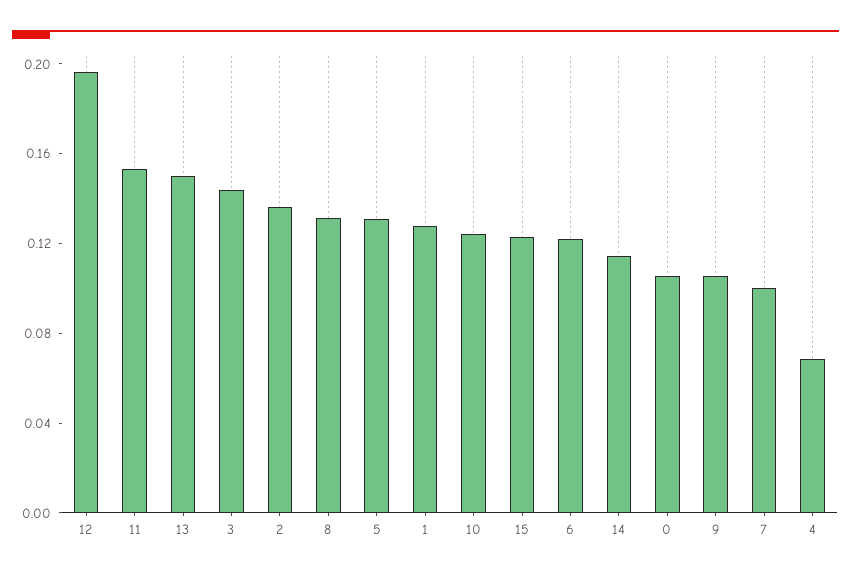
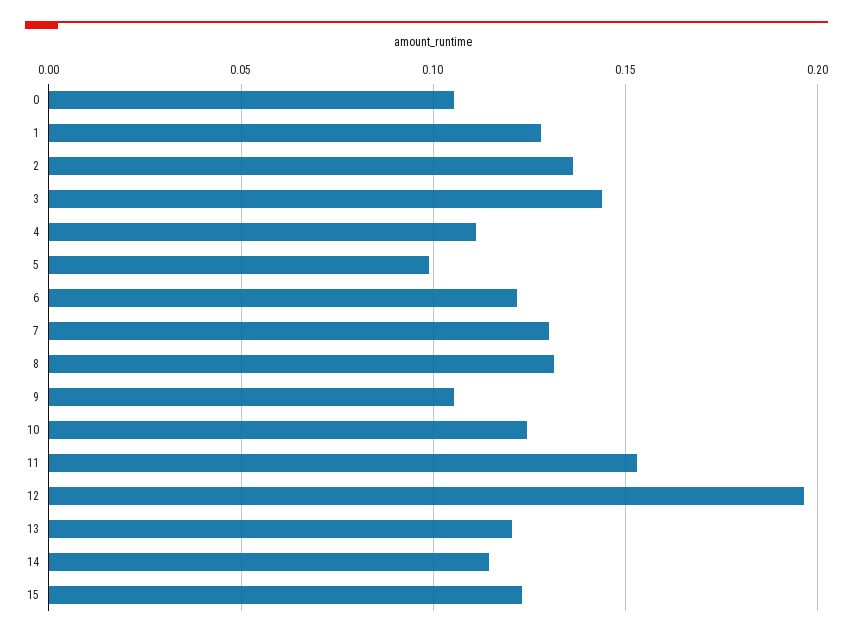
13: 0.15 -> 0.12
5: 0.13 -> 0.1
7: 0.1 -> 0.13
4: 0.07 -> 0.11

